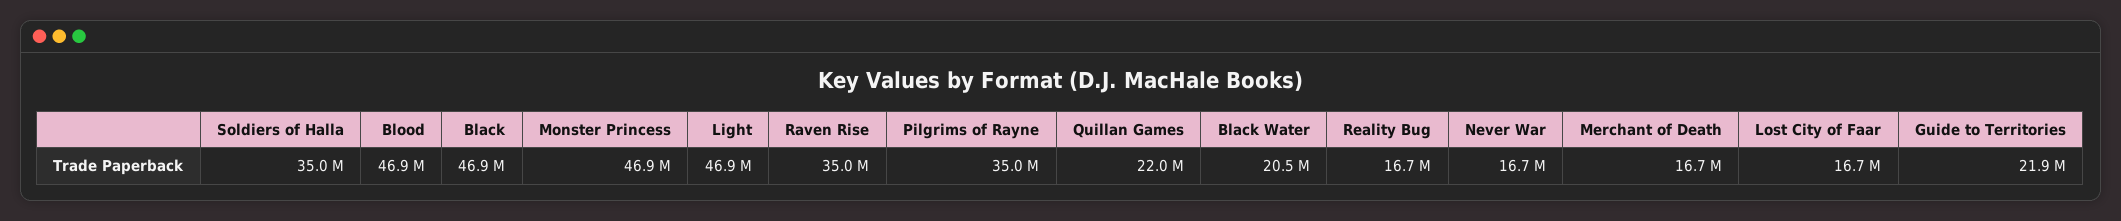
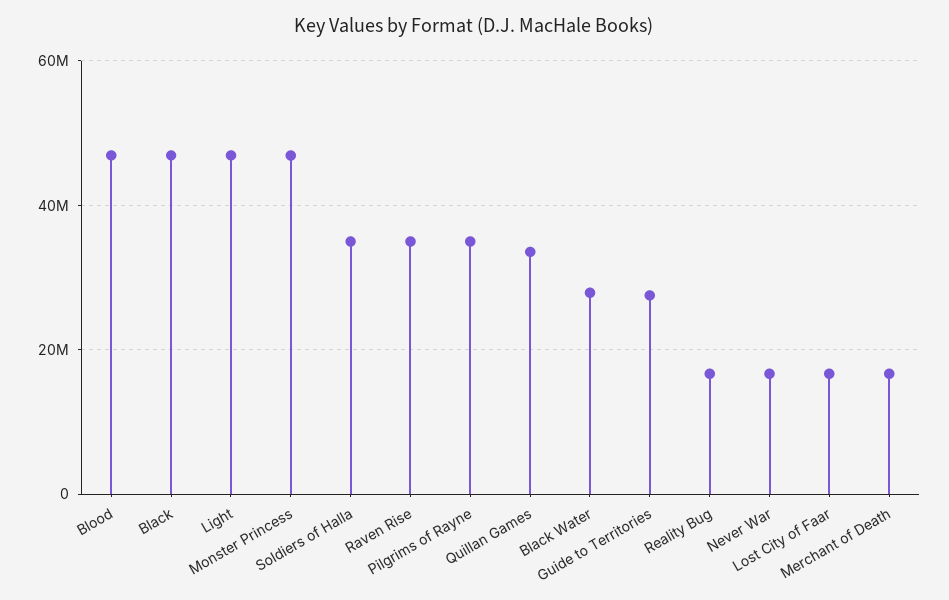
Quillan Games: 22000000 -> 34000000
Black Water: 20500000 -> 28000000
Guide to Territories: 21900000 -> 28000000

